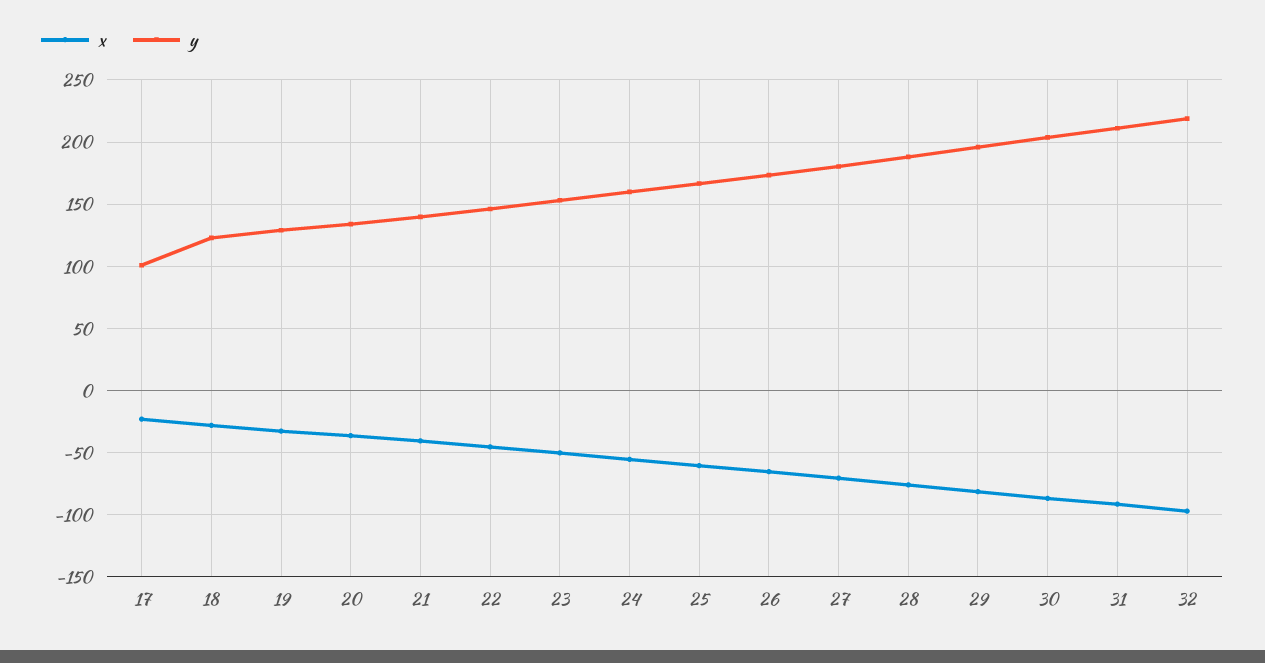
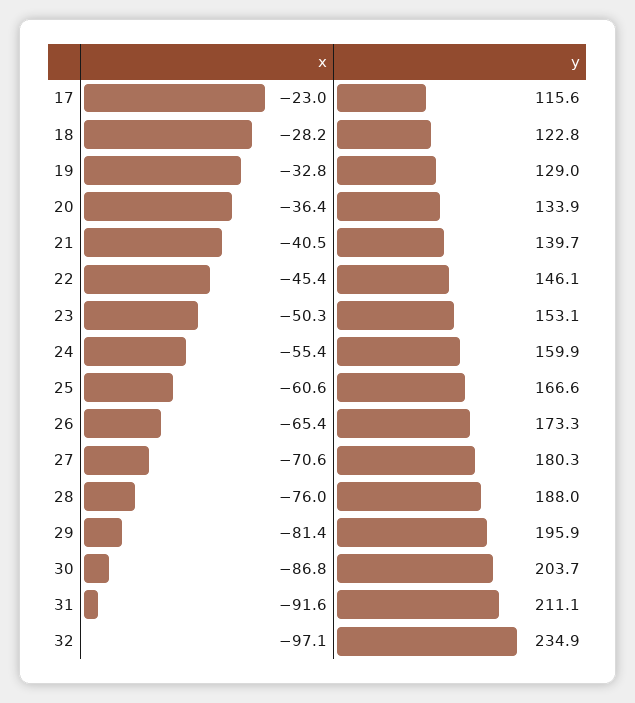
y, 17: 100 -> 115.6
y, 32: 220 -> 234.9

